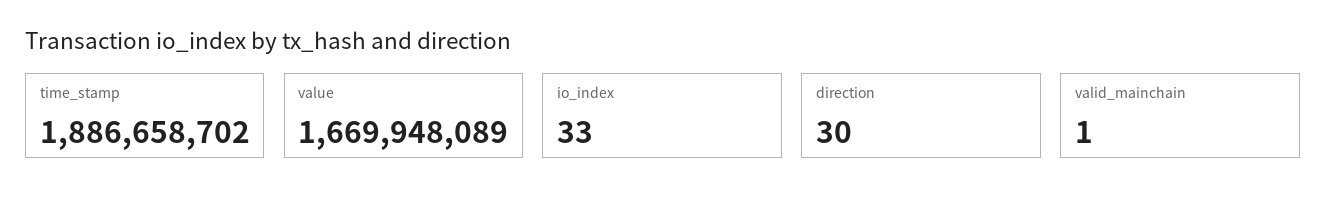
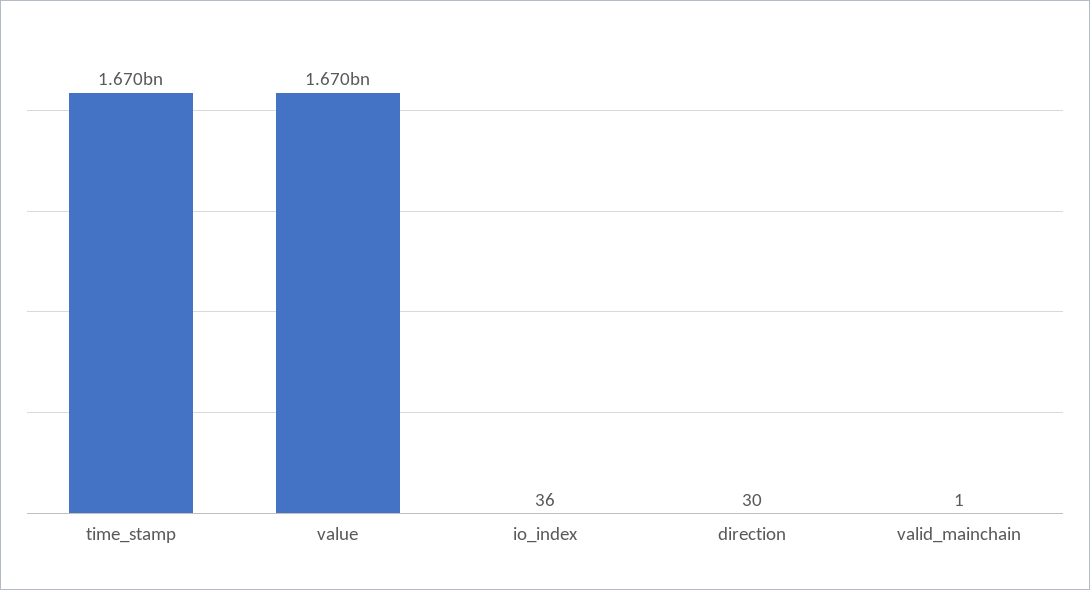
time_stamp: 1886658702 -> 1670000000
io_index: 33 -> 36

